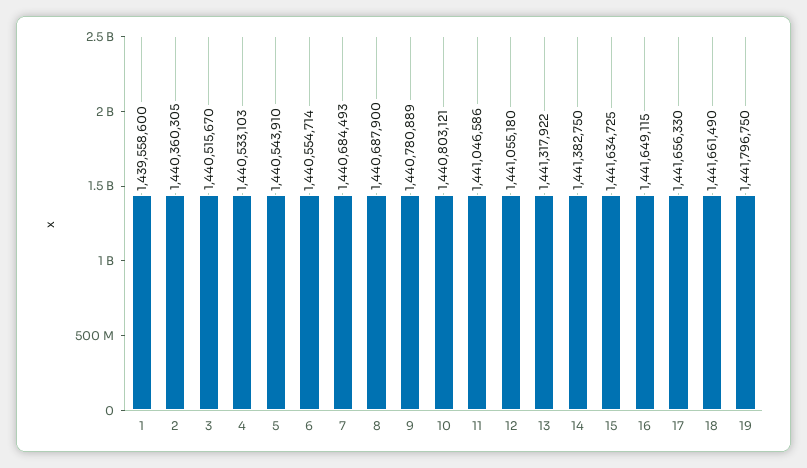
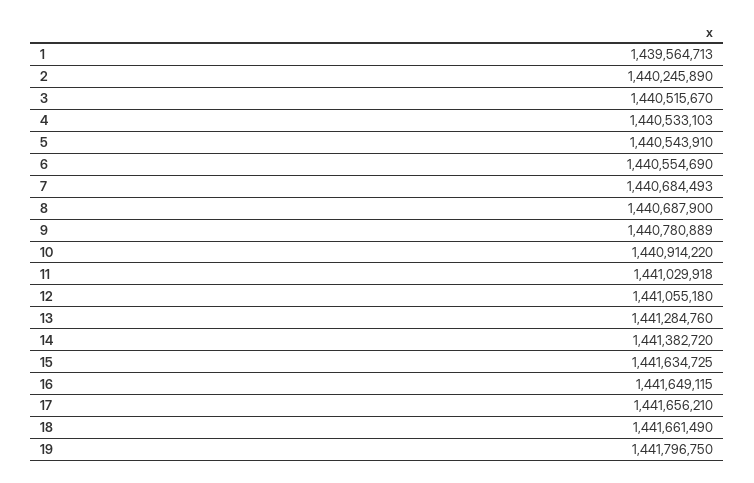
1: 1439558600 -> 1439564713
2: 1440360305 -> 1440245890
6: 1440554714 -> 1440554690
10: 1440803121 -> 1440914220
11: 1441046586 -> 1441029918
13: 1441317922 -> 1441284760
14: 1441382750 -> 1441382720
17: 1441656330 -> 1441656210

